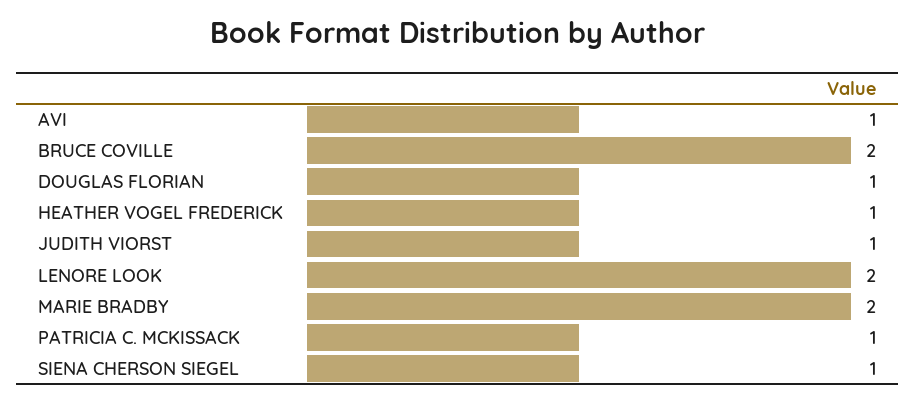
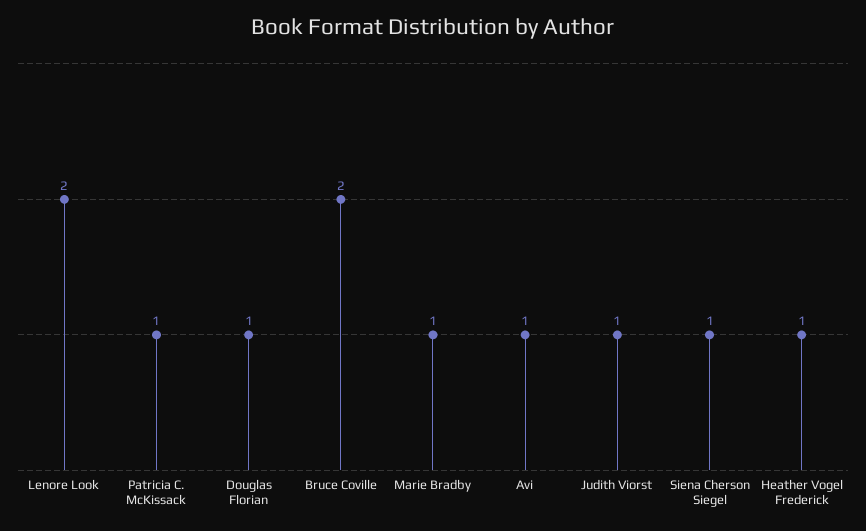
MARIE BRADBY: 2 -> 1

